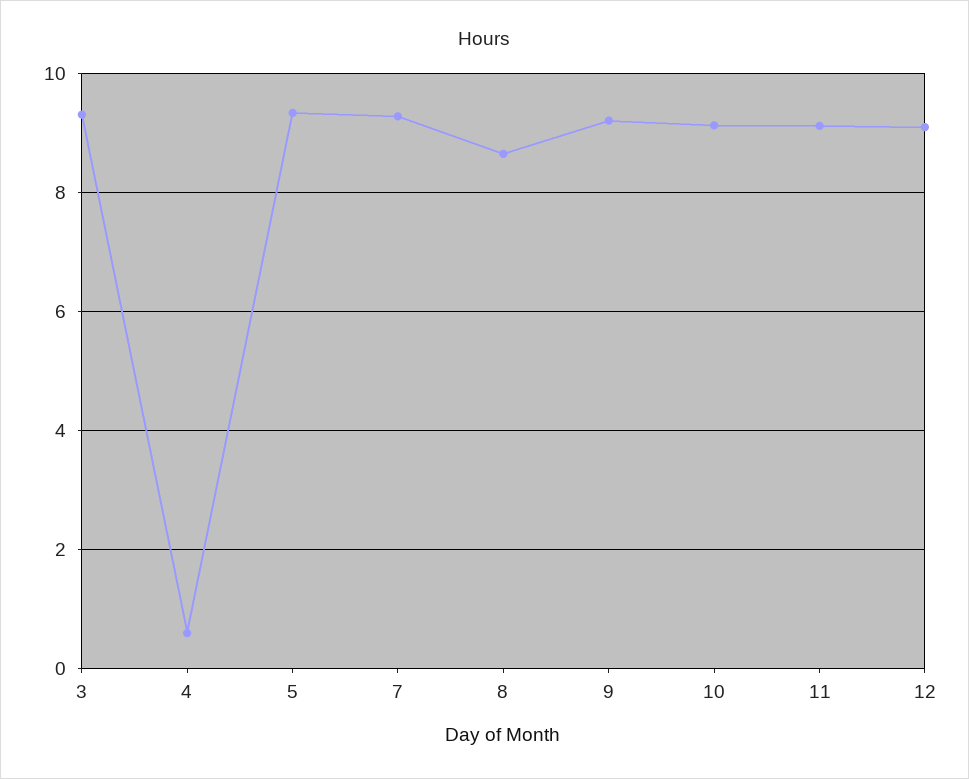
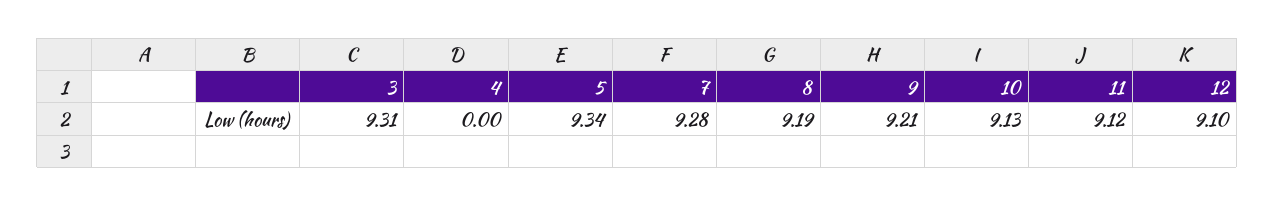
4: 0.6 -> 0
8: 8.6 -> 9.19

